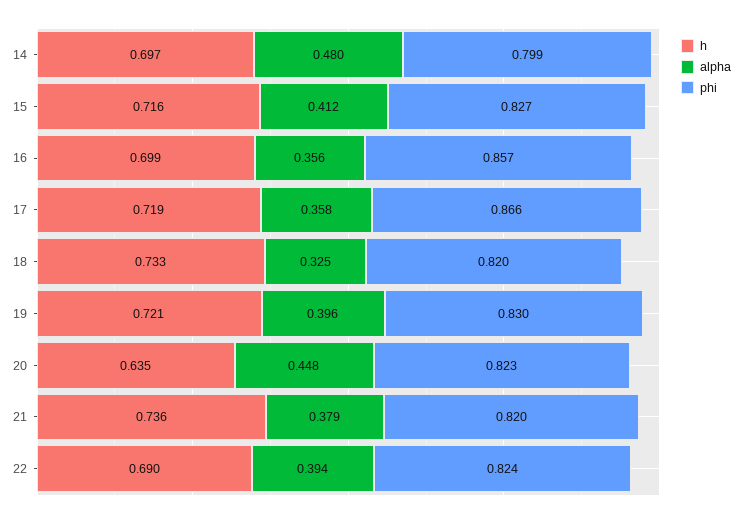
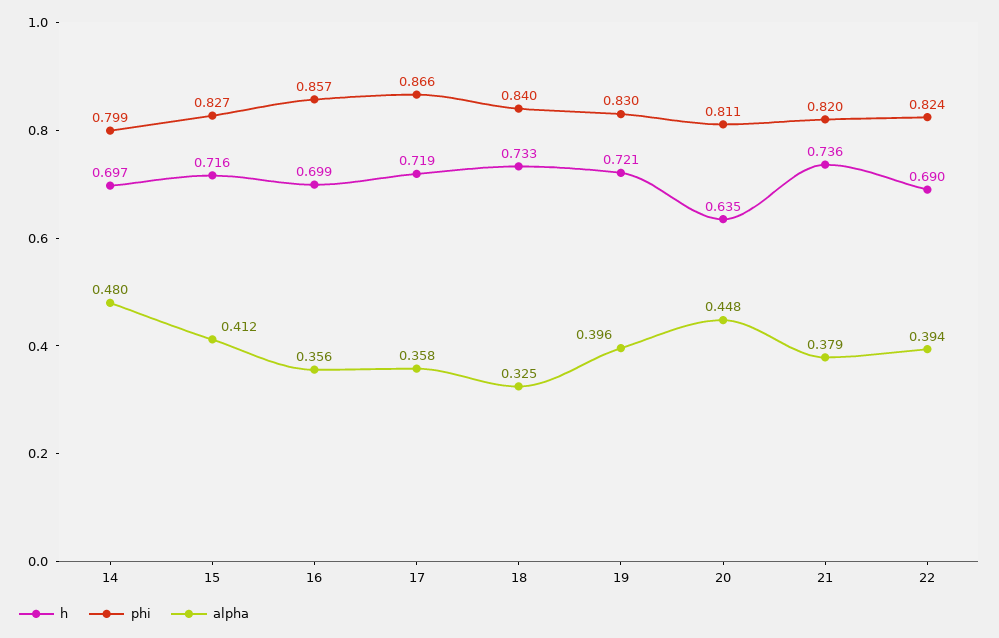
phi, 18: 0.82 -> 0.84
phi, 20: 0.823 -> 0.811

